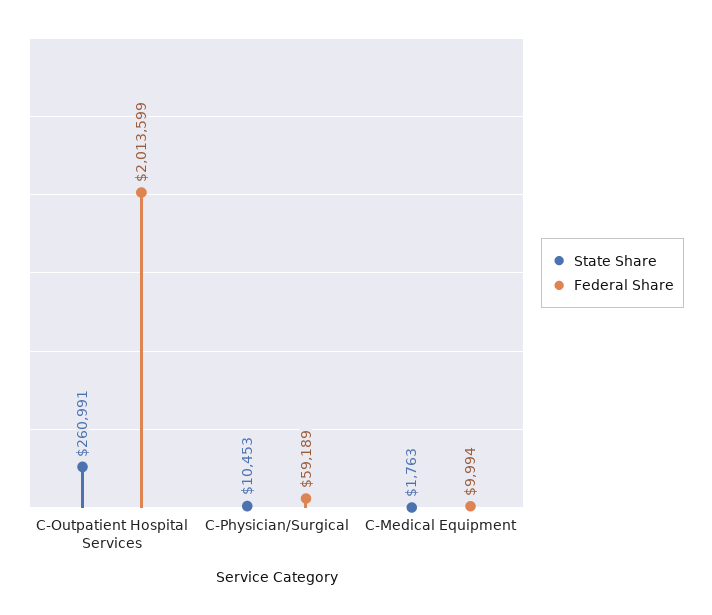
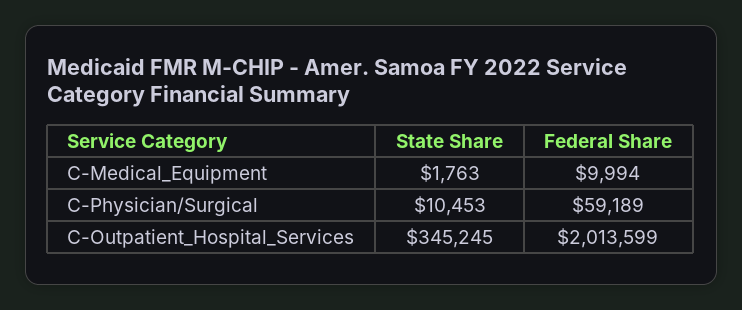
State Share, C-Outpatient Hospital Services: 260991 -> 345245

